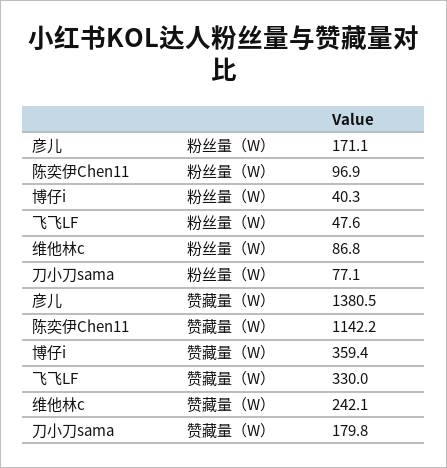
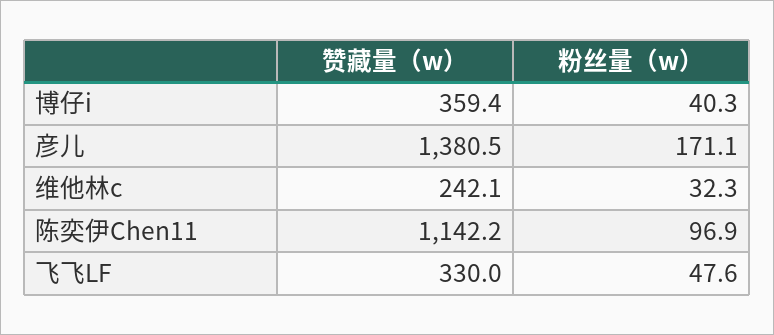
维他林c, 粉丝量（W）: 86.8 -> 32.3
刀小刀sama, 粉丝量（W）: 77.1 -> none
刀小刀sama, 赞藏量（W）: 179.8 -> none

